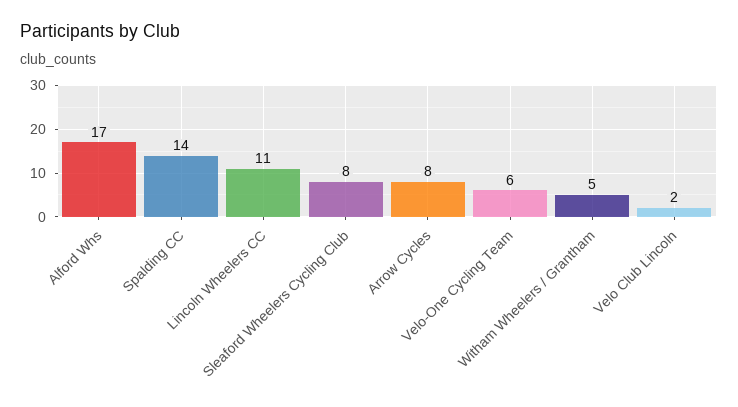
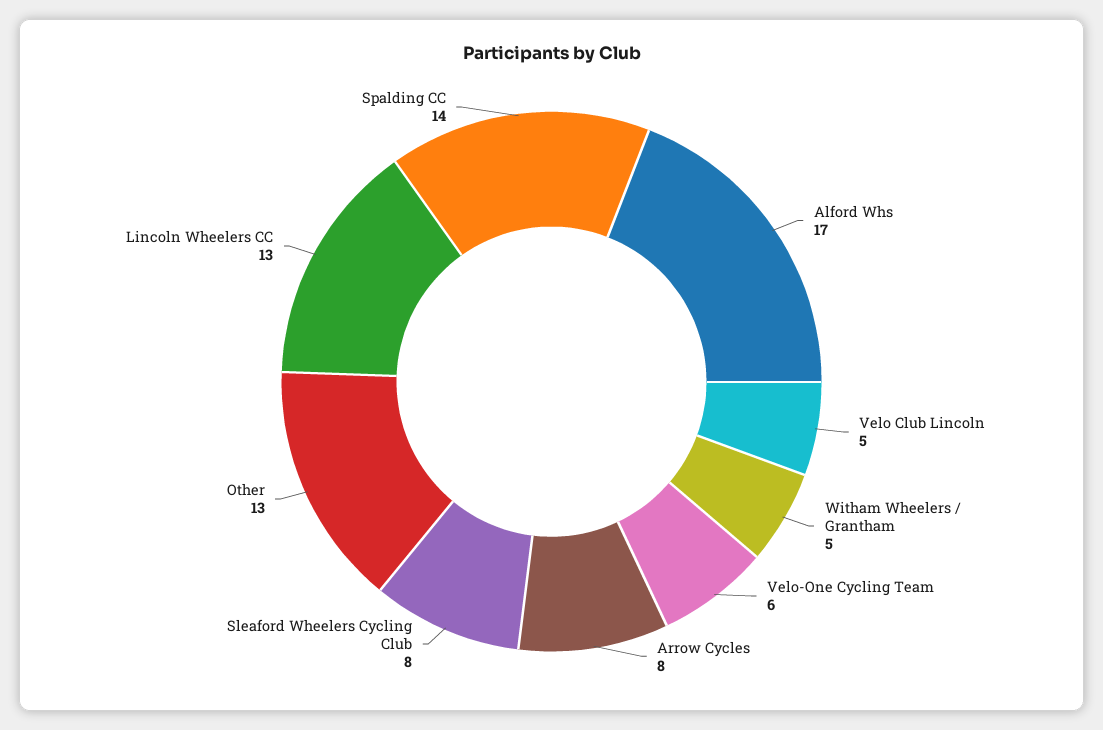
Lincoln Wheelers CC: 11 -> 13
Velo Club Lincoln: 2 -> 5
Other: none -> 13

